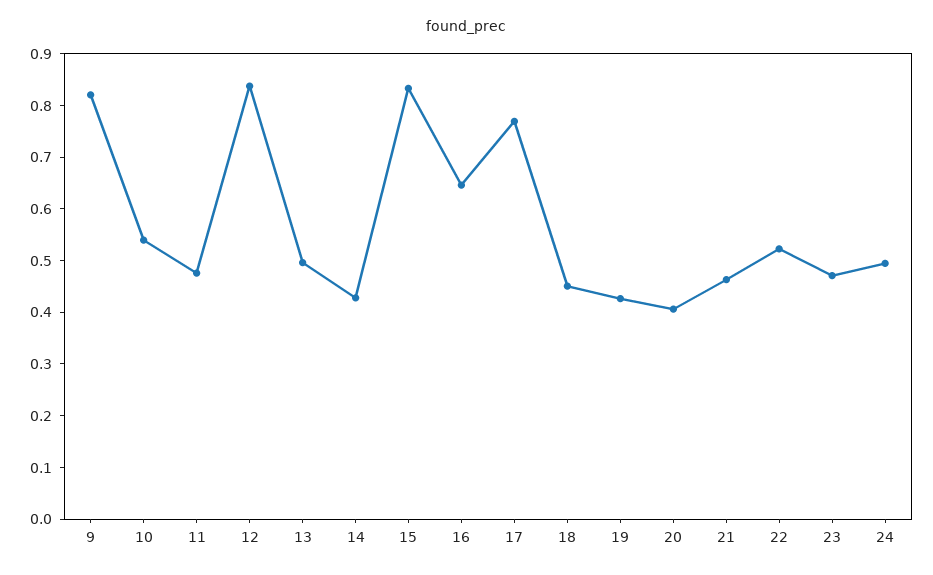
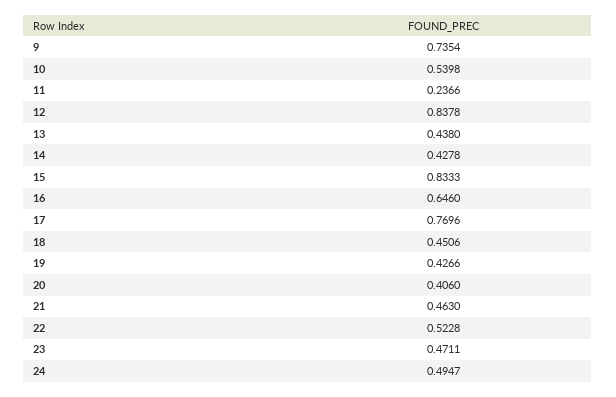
9: 0.82 -> 0.7354
11: 0.48 -> 0.2366
13: 0.5 -> 0.438

